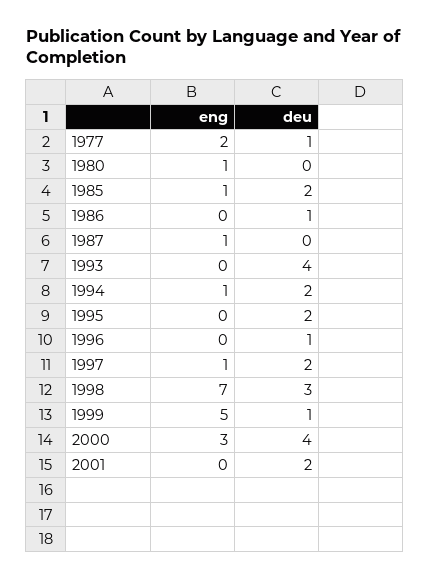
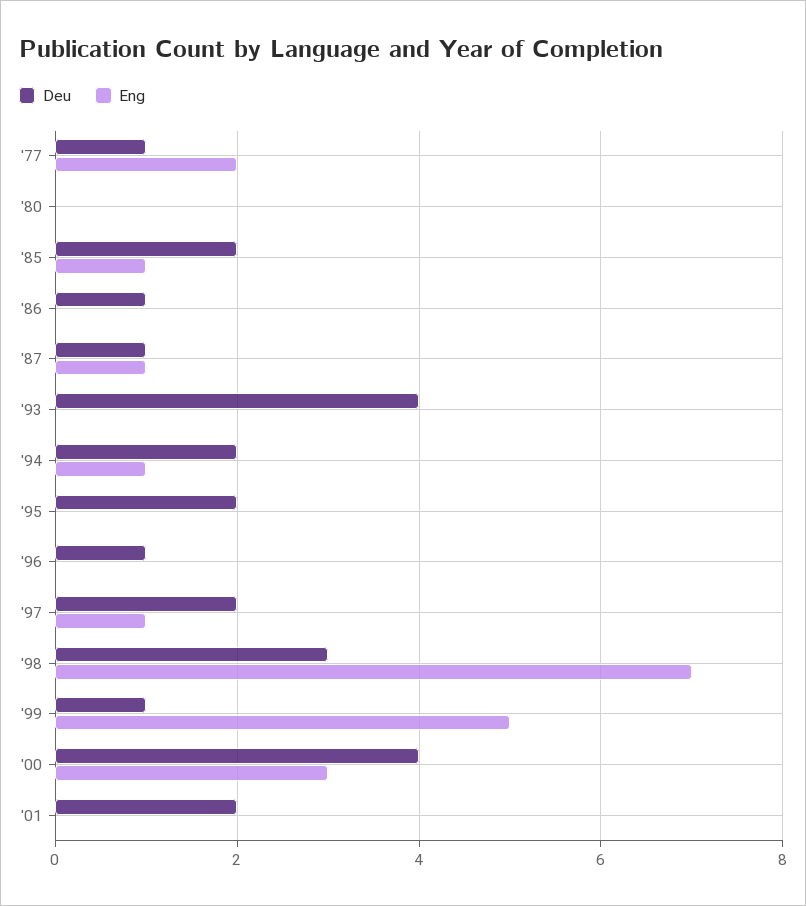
eng, 1980: 1 -> 0
deu, 1987: 0 -> 1

